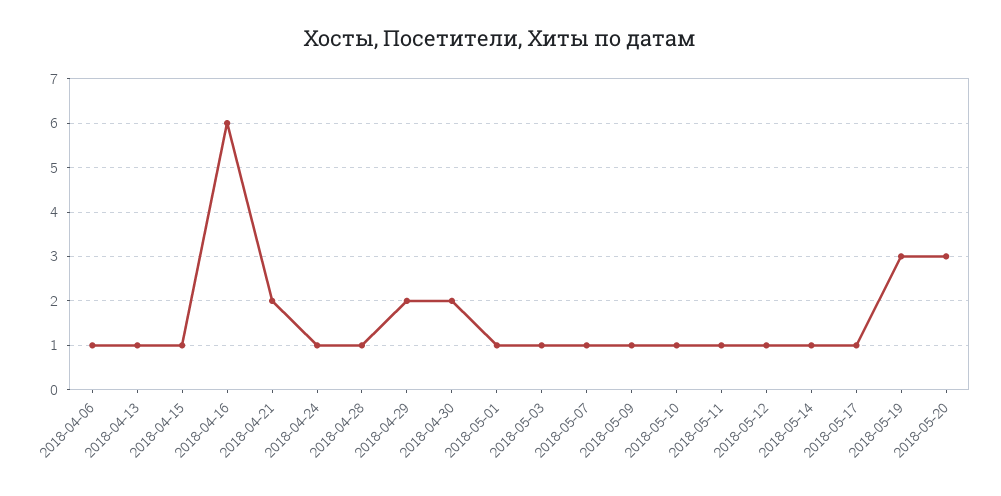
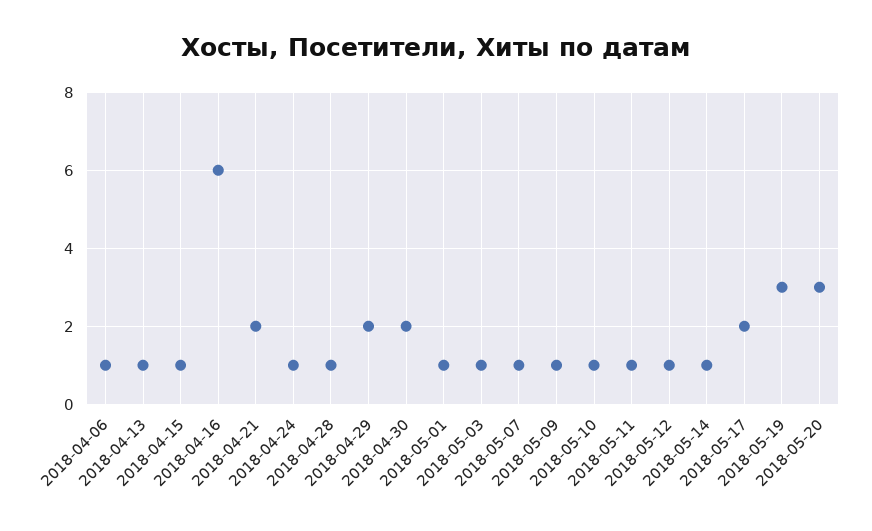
2018-05-17: 1 -> 2

